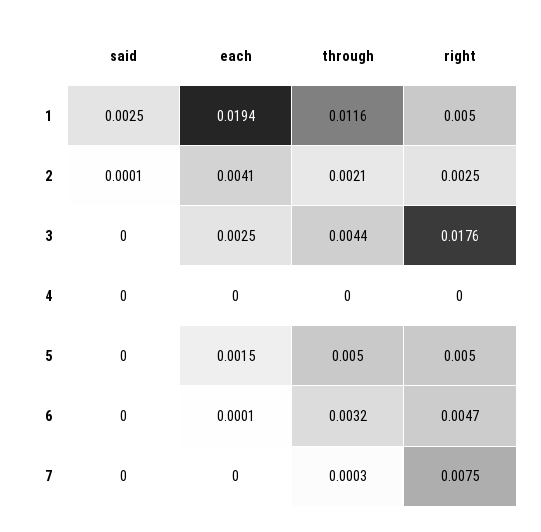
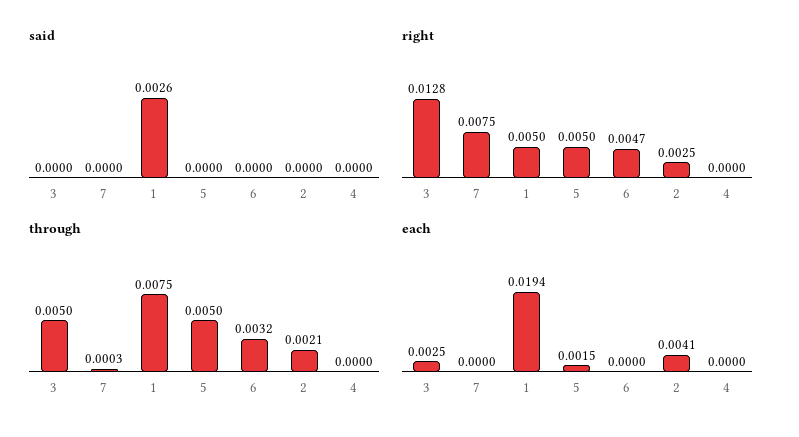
said, 1: 0.0025 -> 0.0026
through, 1: 0.0116 -> 0.0075
said, 2: 0.0001 -> 0
through, 3: 0.0044 -> 0.005
right, 3: 0.0176 -> 0.0128
each, 6: 0.0001 -> 0

